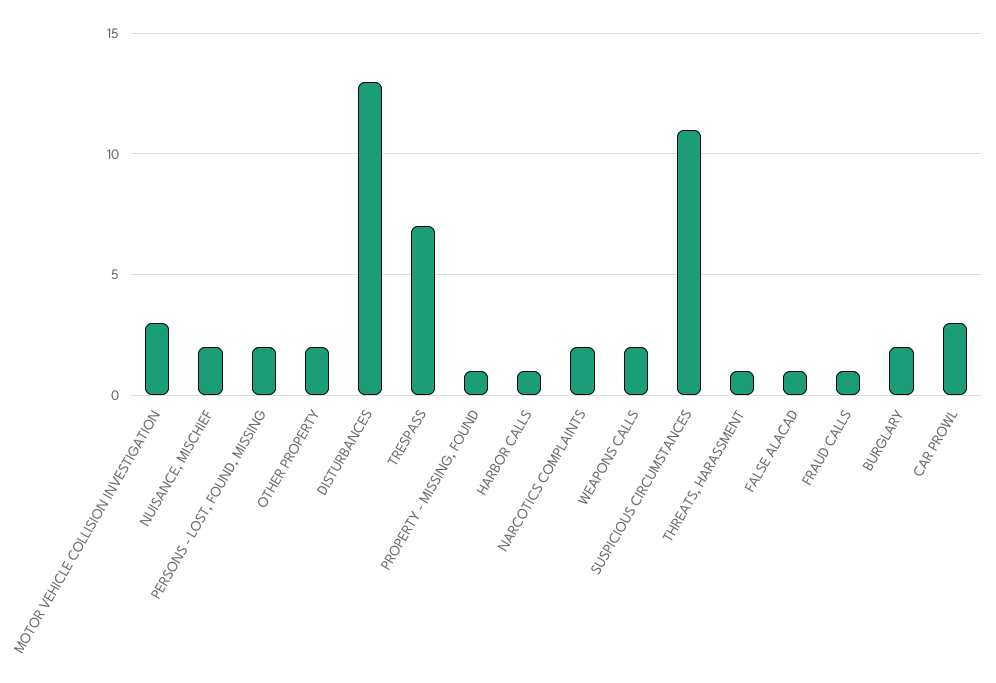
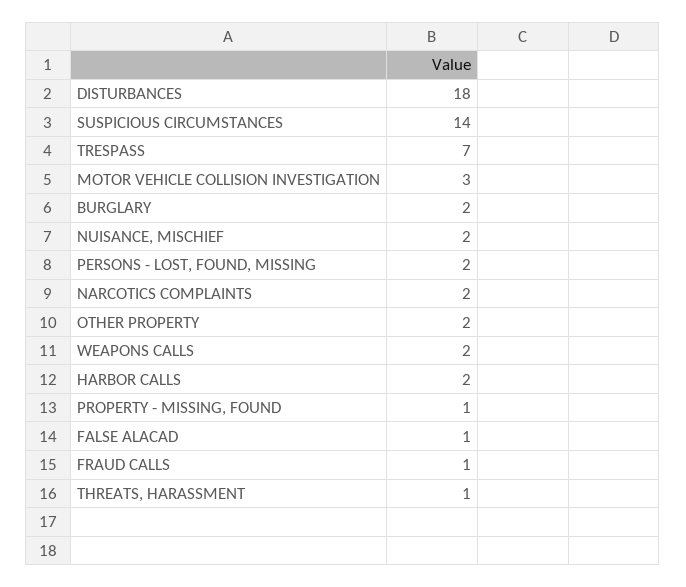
DISTURBANCES: 13 -> 18
HARBOR CALLS: 1 -> 2
SUSPICIOUS CIRCUMSTANCES: 11 -> 14
CAR PROWL: 3 -> none

